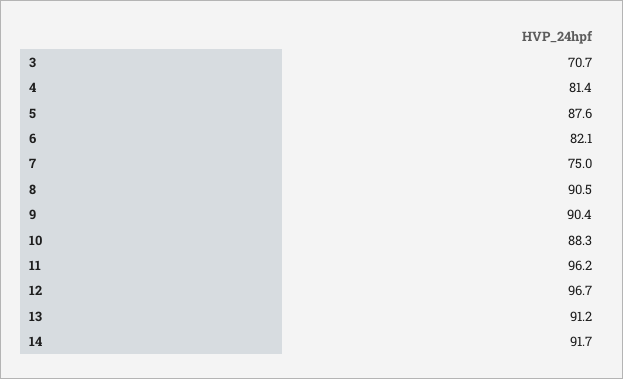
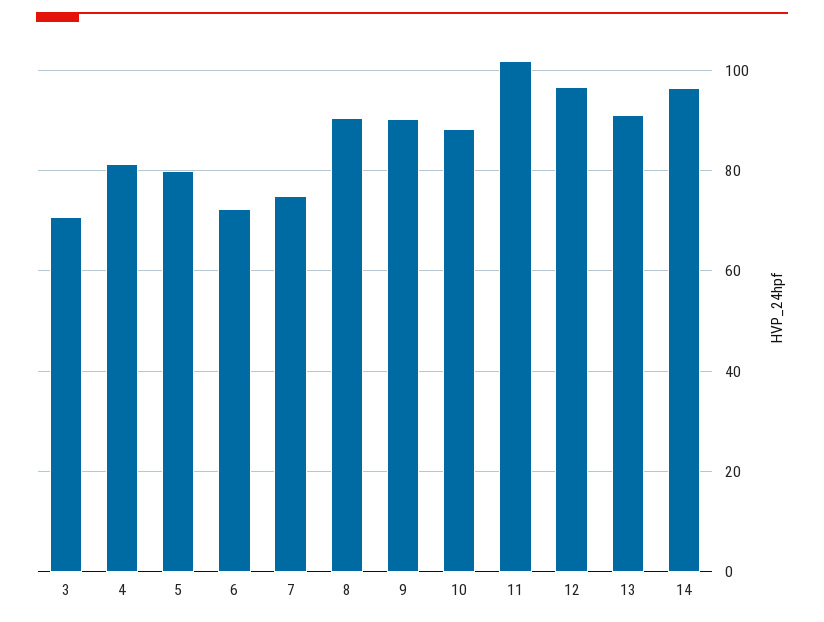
5: 87.6 -> 80
6: 82.1 -> 72
11: 96.2 -> 102
14: 91.7 -> 96

